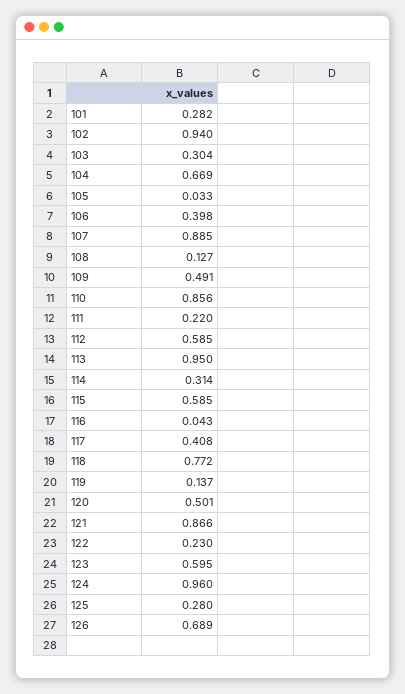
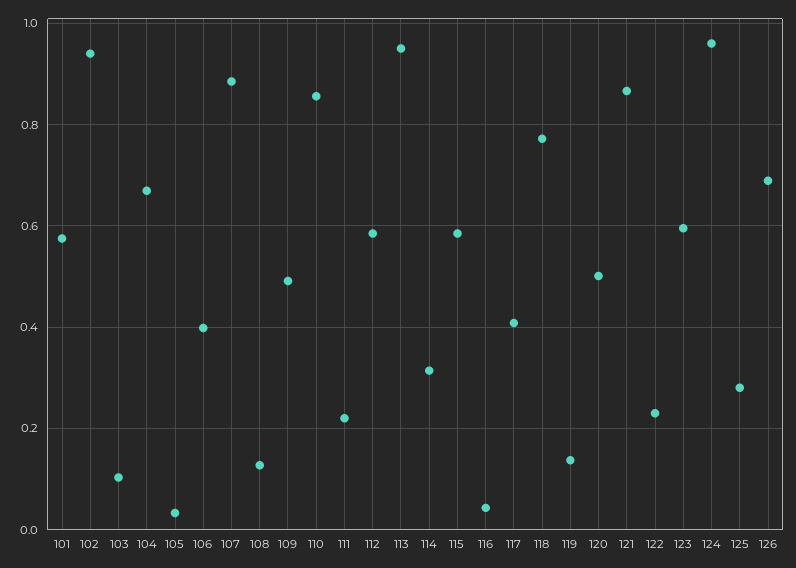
101: 0.282 -> 0.58
103: 0.304 -> 0.1

